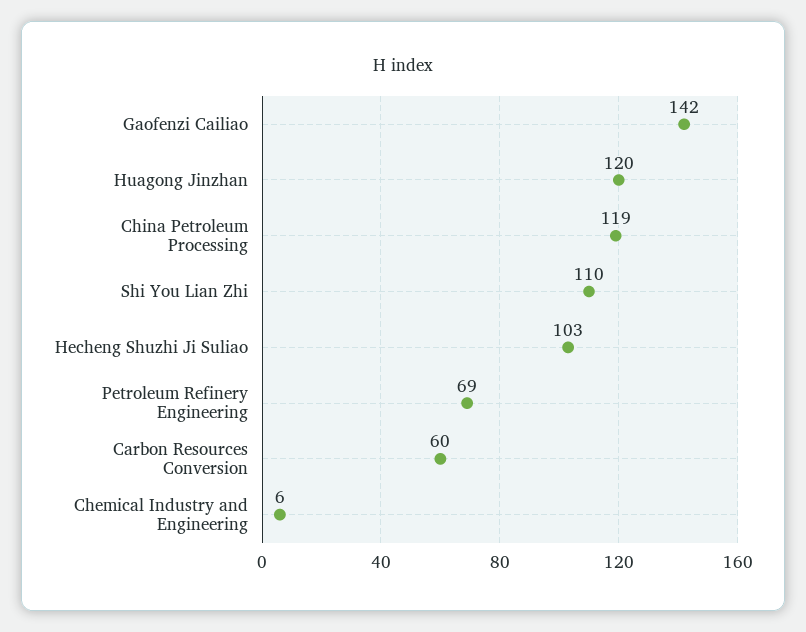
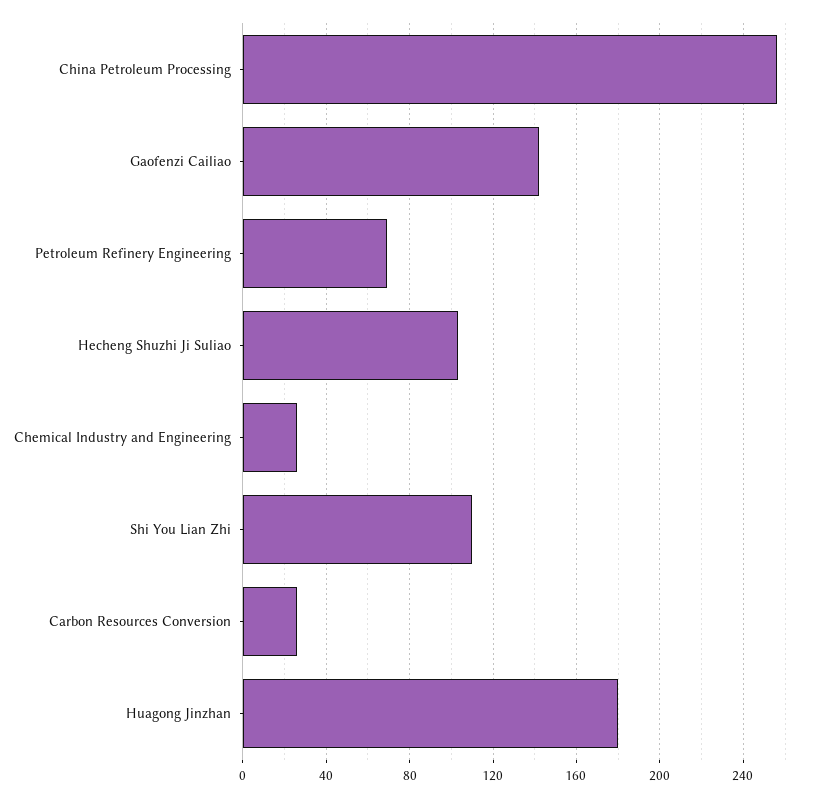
Huagong Jinzhan: 120 -> 180
China Petroleum Processing: 119 -> 255
Carbon Resources Conversion: 60 -> 25
Chemical Industry and Engineering: 6 -> 25

